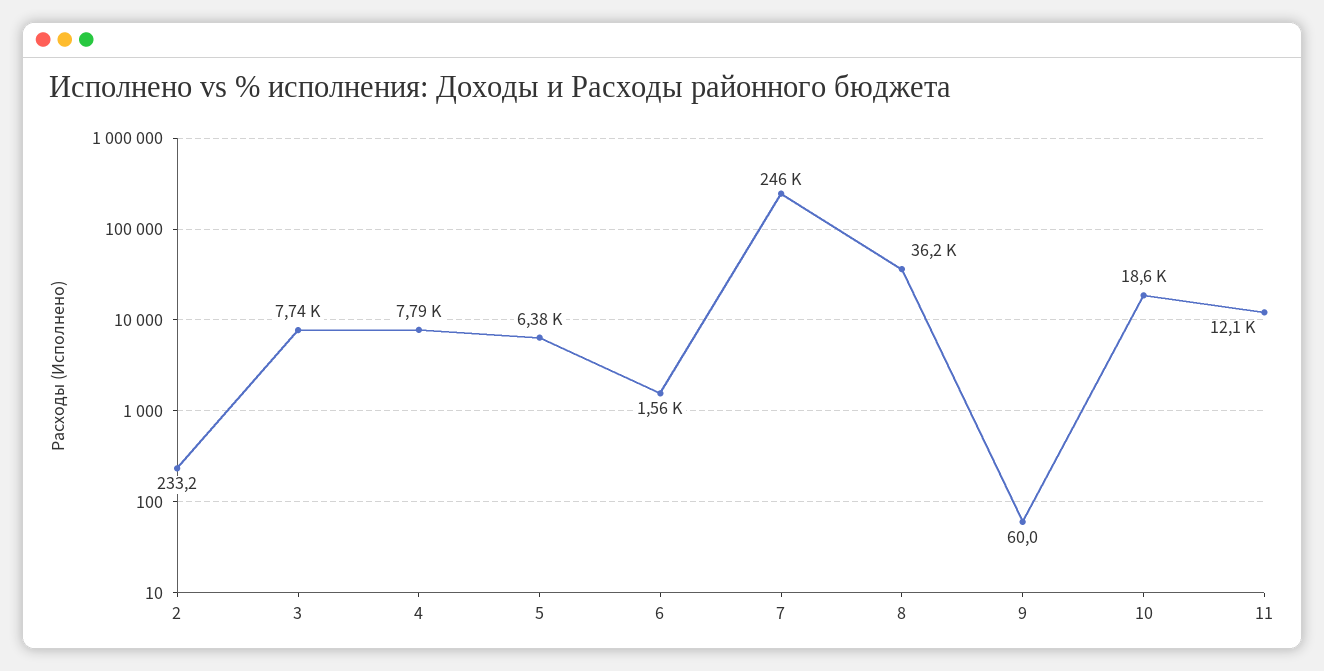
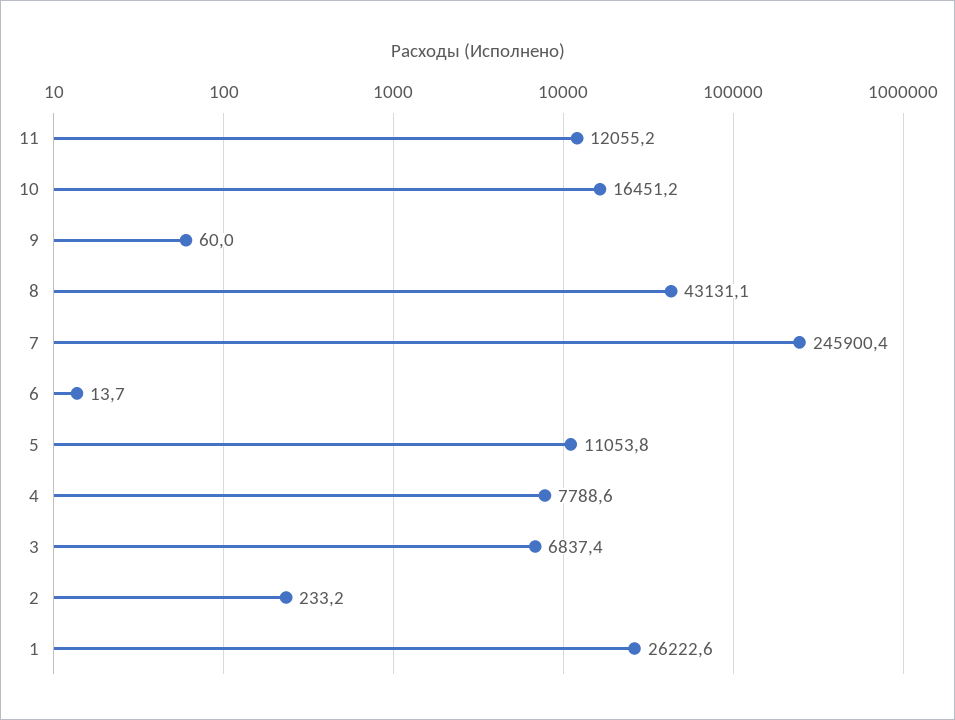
3: 7740 -> 6837.4
5: 6380 -> 11053.8
6: 1560 -> 13.7
8: 36200 -> 43131.1
10: 18600 -> 16451.2
1: none -> 26222.6

